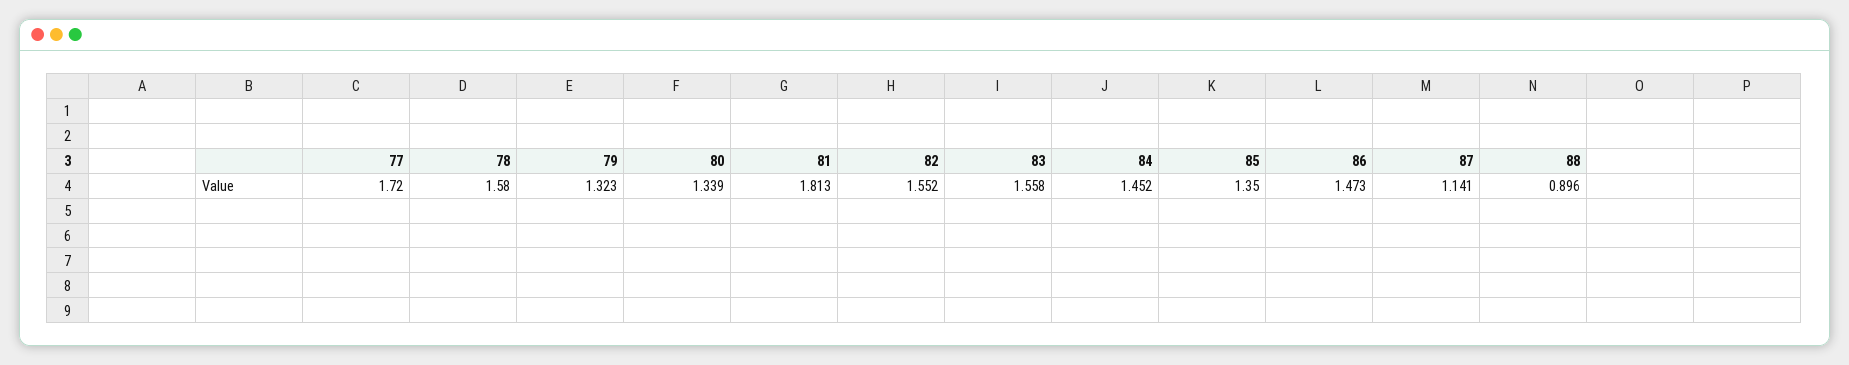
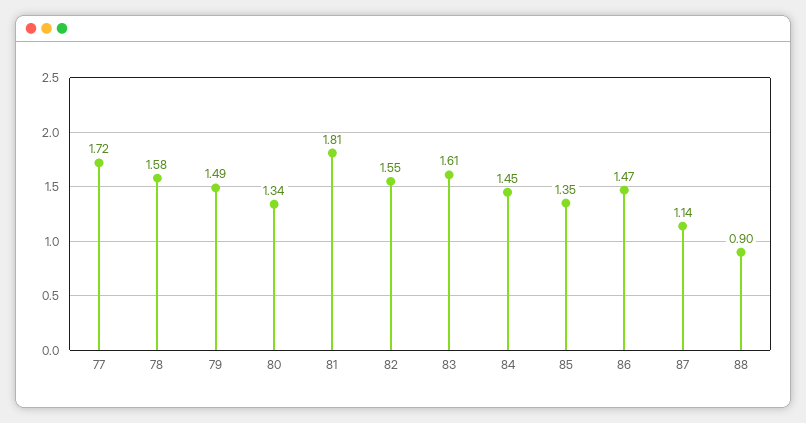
79: 1.323 -> 1.49
83: 1.558 -> 1.61

